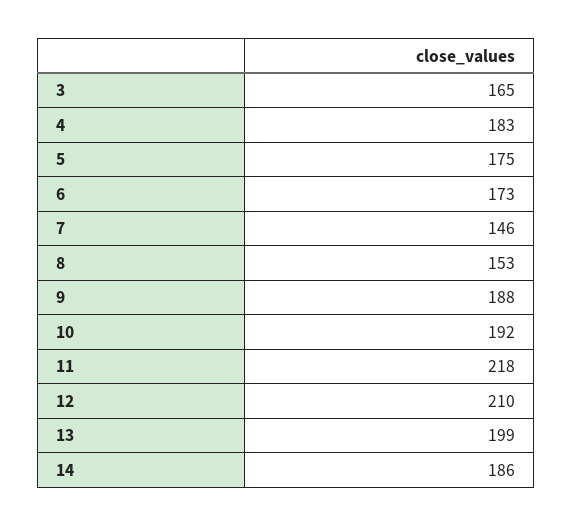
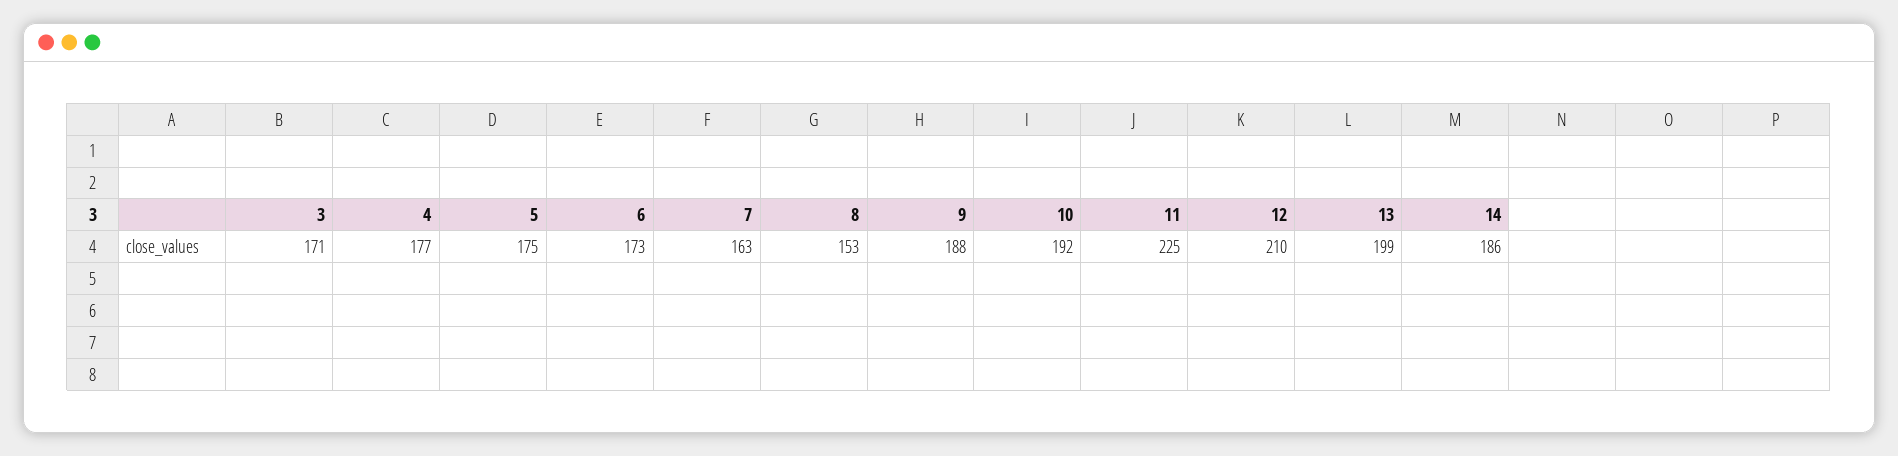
3: 165 -> 171
4: 183 -> 177
7: 146 -> 163
11: 218 -> 225

